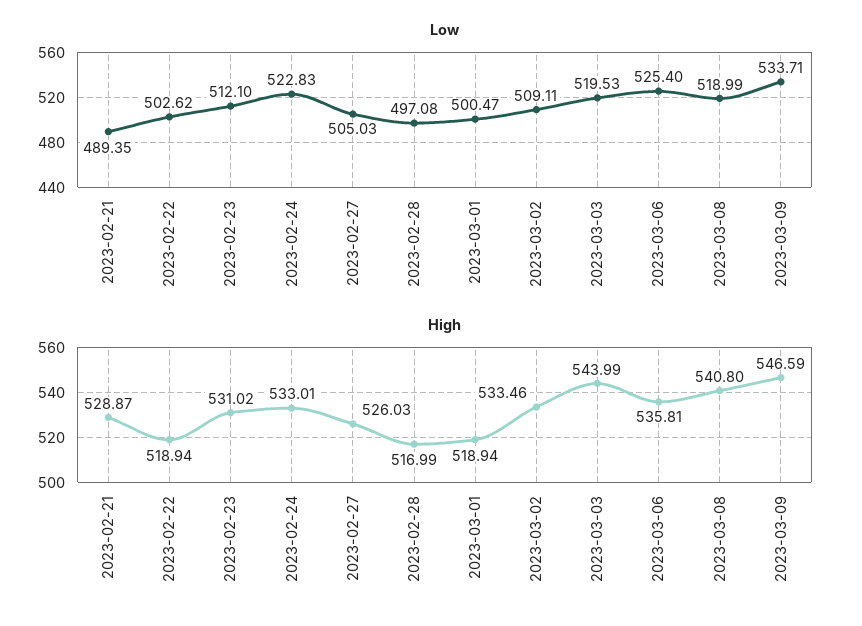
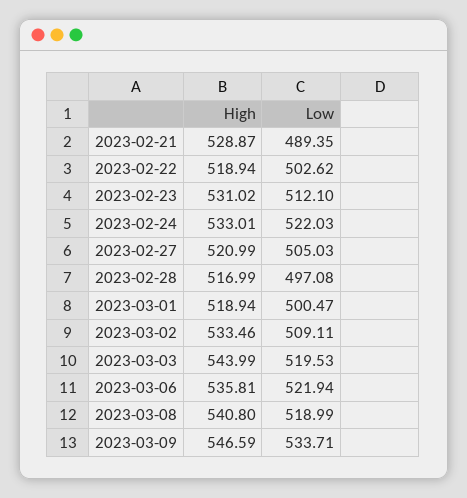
Low, 2023-02-24: 522.83 -> 522.03
Low, 2023-03-06: 525.4 -> 521.94
High, 2023-02-27: 526.03 -> 520.99

